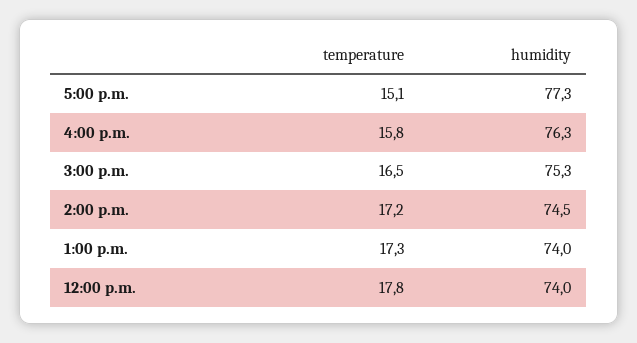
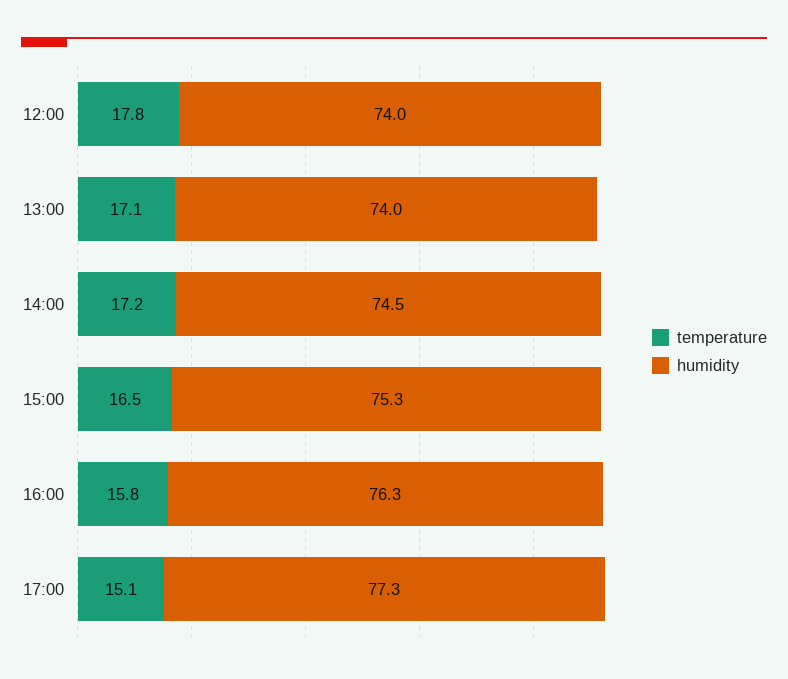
temperature, 1:00 p.m.: 17.3 -> 17.1

